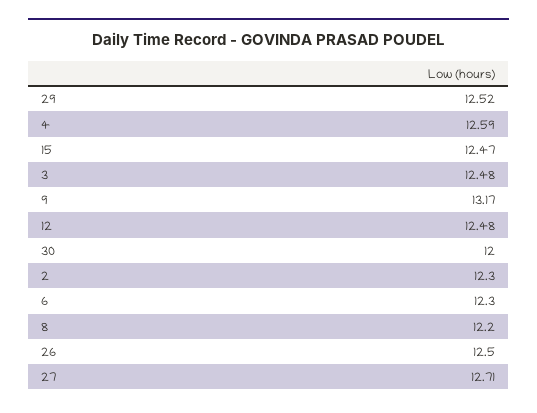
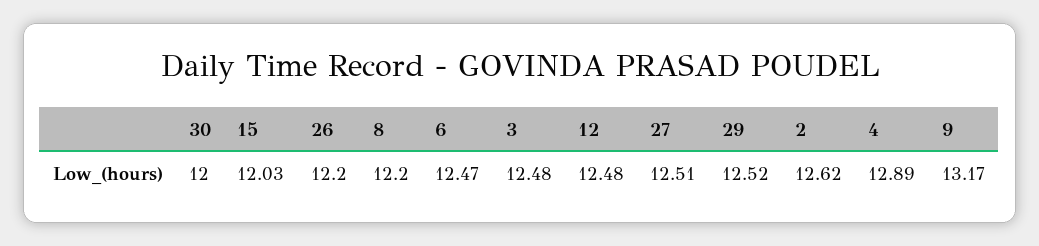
4: 12.59 -> 12.89
15: 12.47 -> 12.03
2: 12.3 -> 12.62
6: 12.3 -> 12.47
26: 12.5 -> 12.2
27: 12.71 -> 12.51

